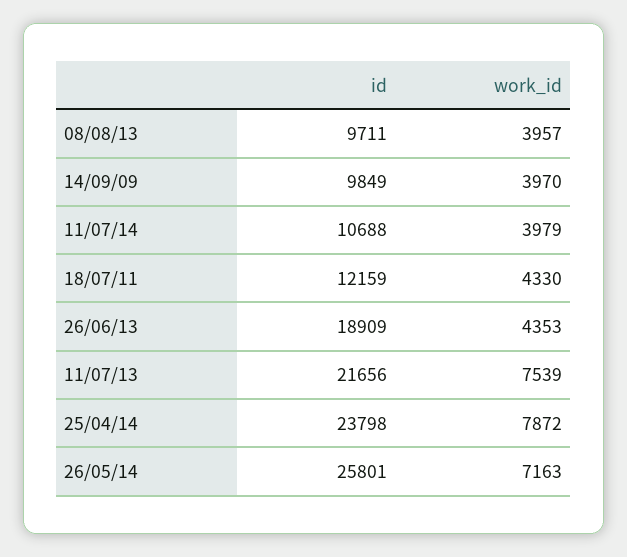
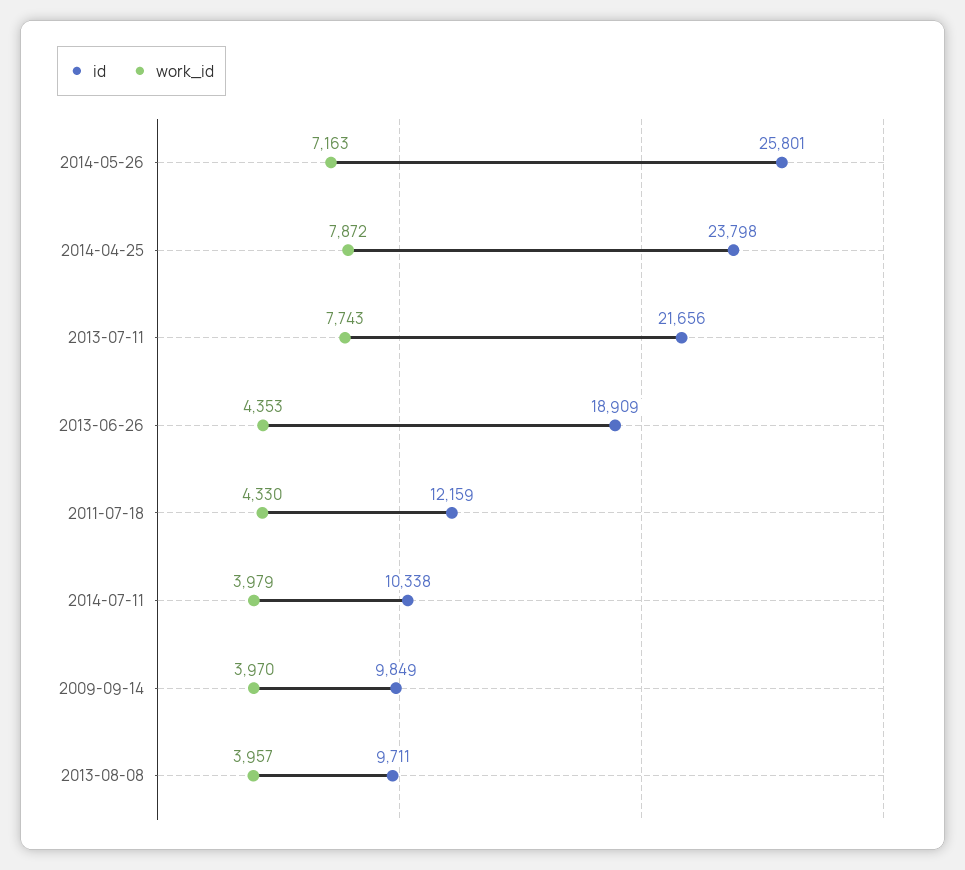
id, 11/07/14: 10688 -> 10338
work_id, 11/07/13: 7539 -> 7743

